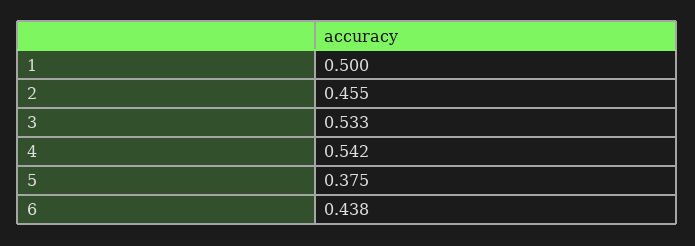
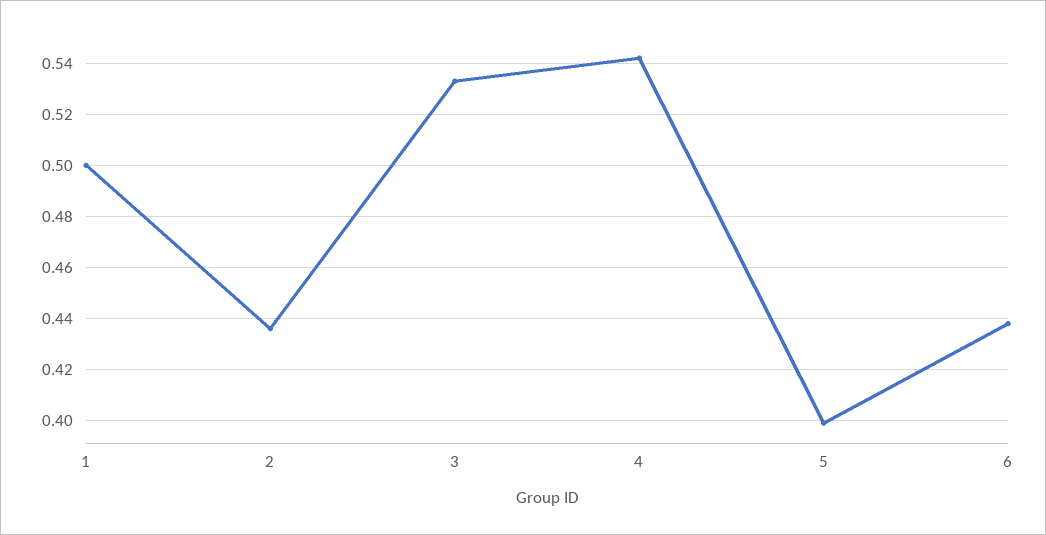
2: 0.455 -> 0.435
5: 0.375 -> 0.4

